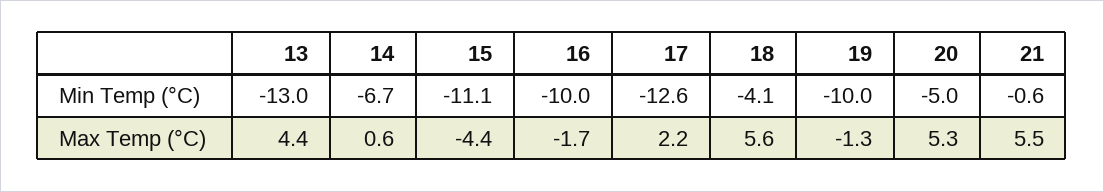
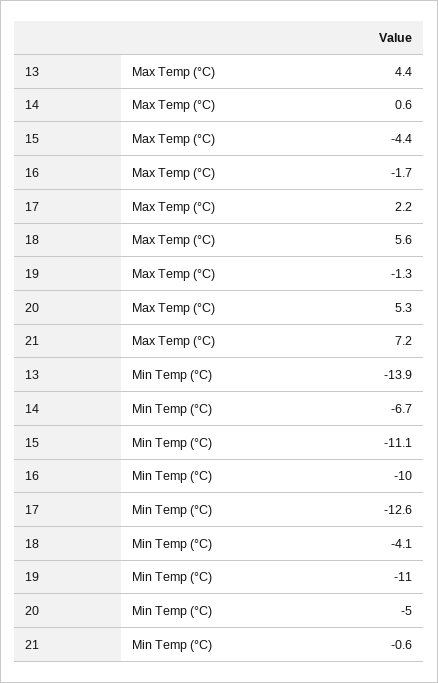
13, Min Temp (°C): -13 -> -13.9
19, Min Temp (°C): -10 -> -11
21, Max Temp (°C): 5.5 -> 7.2

